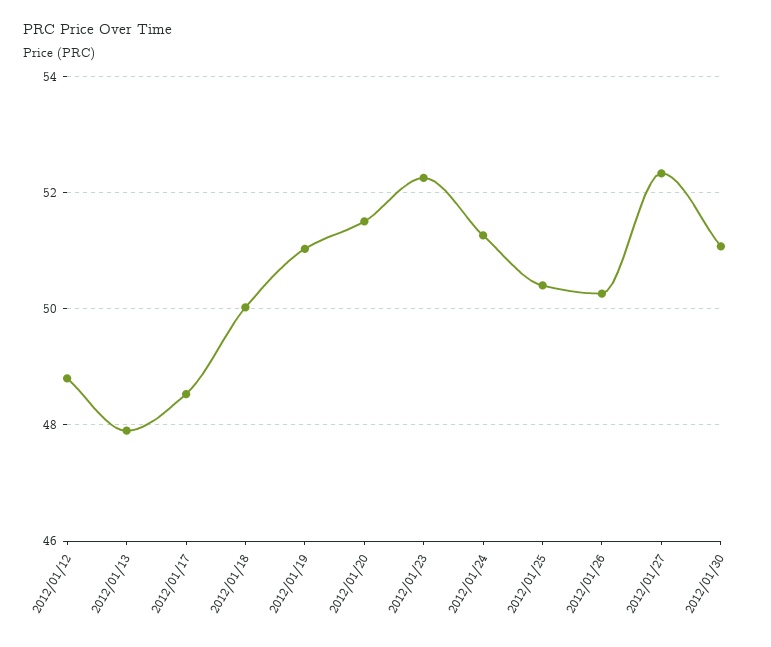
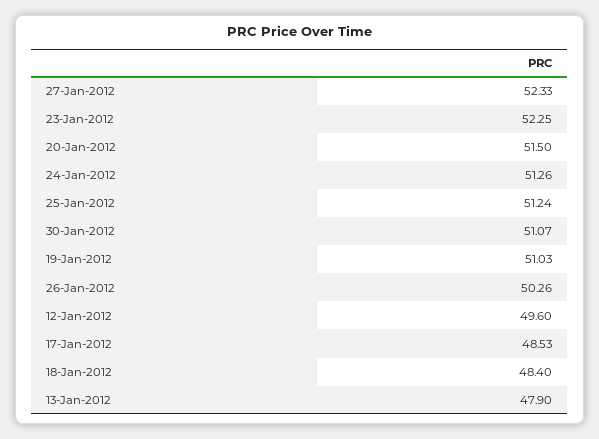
2012/01/12: 48.8 -> 49.6
2012/01/18: 50 -> 48.4
2012/01/25: 50.4 -> 51.24

